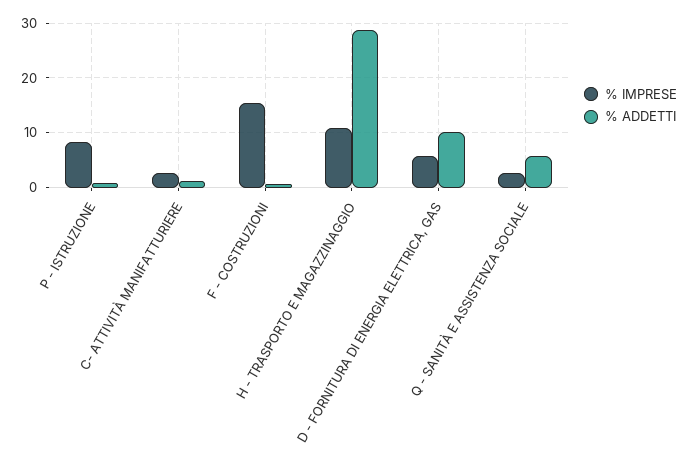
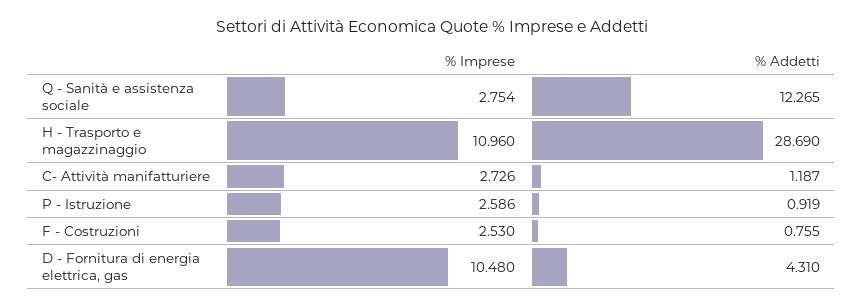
% IMPRESE, P - ISTRUZIONE: 8 -> 2.586
% IMPRESE, F - COSTRUZIONI: 16 -> 2.53
% IMPRESE, D - FORNITURA DI ENERGIA ELETTRICA, GAS: 6 -> 10.48
% ADDETTI, D - FORNITURA DI ENERGIA ELETTRICA, GAS: 10 -> 4.31
% ADDETTI, Q - SANITÀ E ASSISTENZA SOCIALE: 6 -> 12.265

